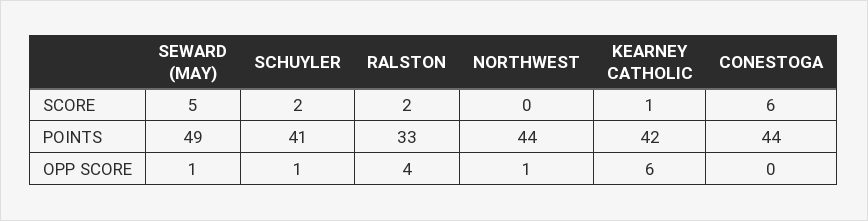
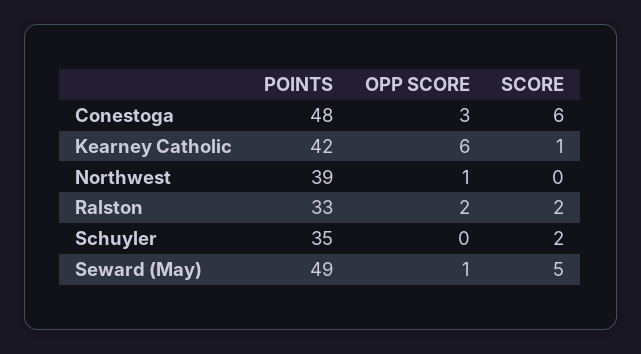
SCHUYLER, POINTS: 41 -> 35
NORTHWEST, POINTS: 44 -> 39
CONESTOGA, POINTS: 44 -> 48
SCHUYLER, OPP SCORE: 1 -> 0
RALSTON, OPP SCORE: 4 -> 2
CONESTOGA, OPP SCORE: 0 -> 3

